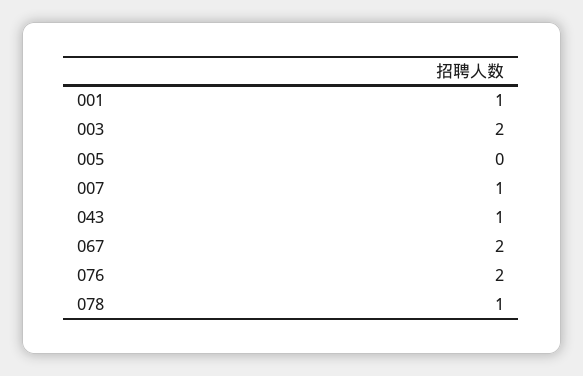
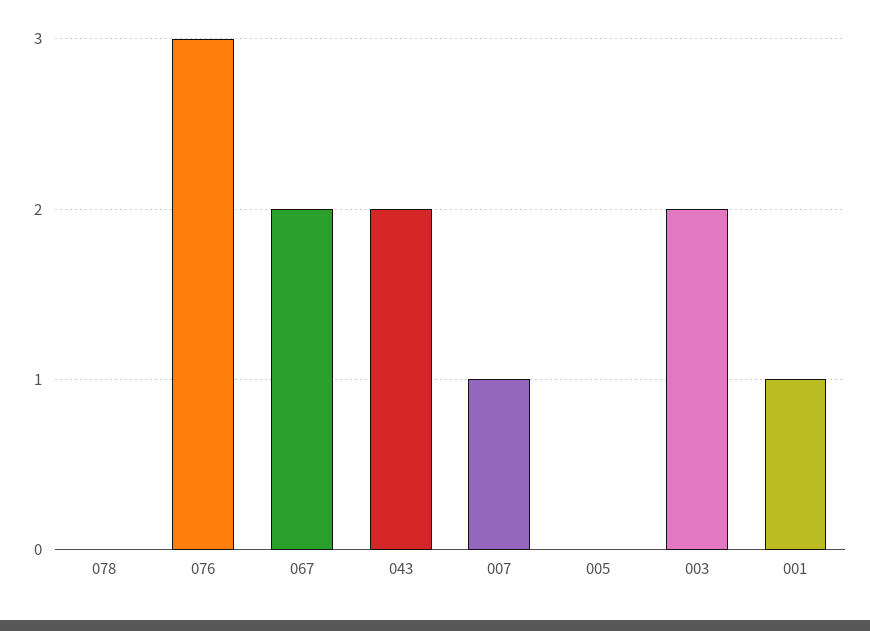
043: 1 -> 2
076: 2 -> 3
078: 1 -> 0

